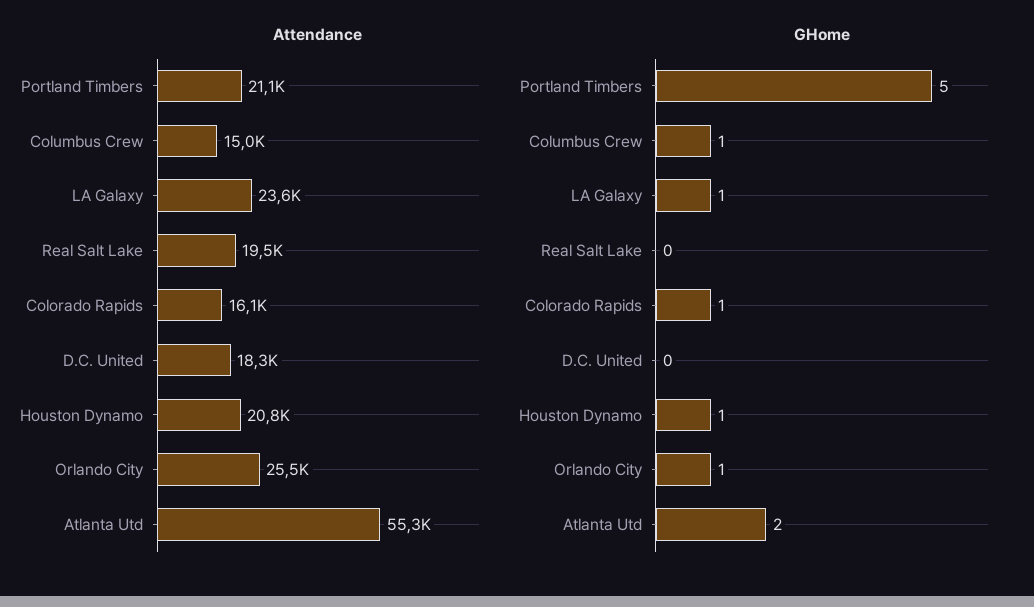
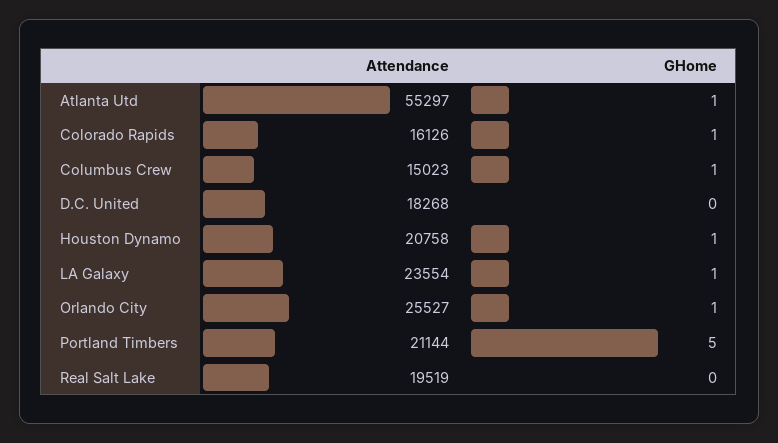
GHome, Atlanta Utd: 2 -> 1

